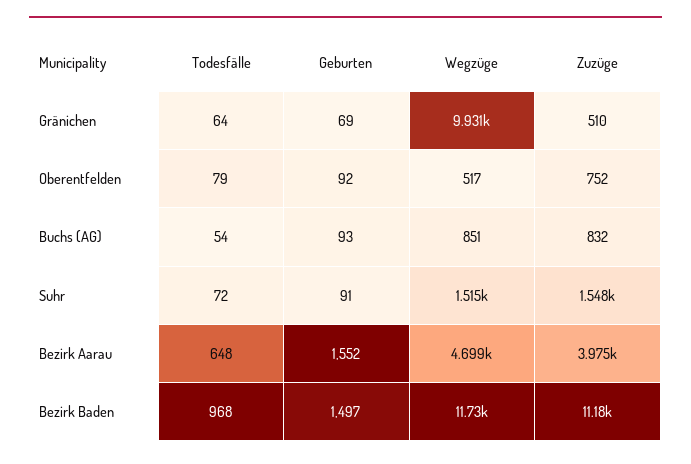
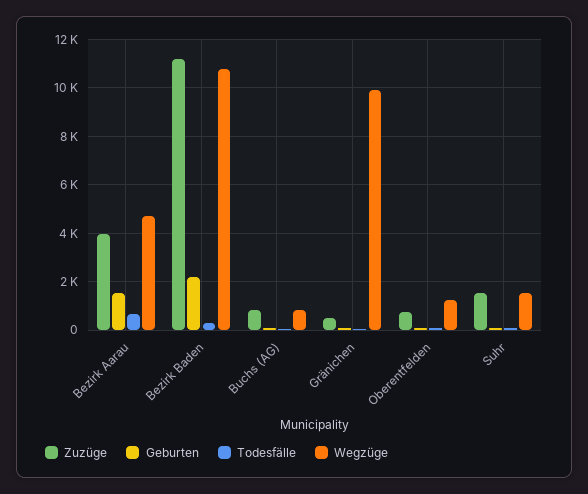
Wegzüge, Oberentfelden: 517 -> 1250
Todesfälle, Bezirk Baden: 968 -> 250
Geburten, Bezirk Baden: 1497 -> 2250
Wegzüge, Bezirk Baden: 11730 -> 10750

